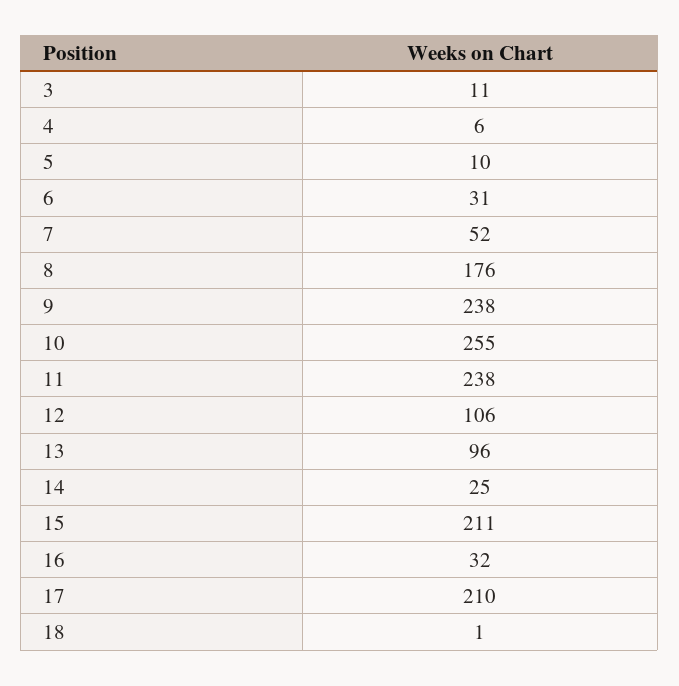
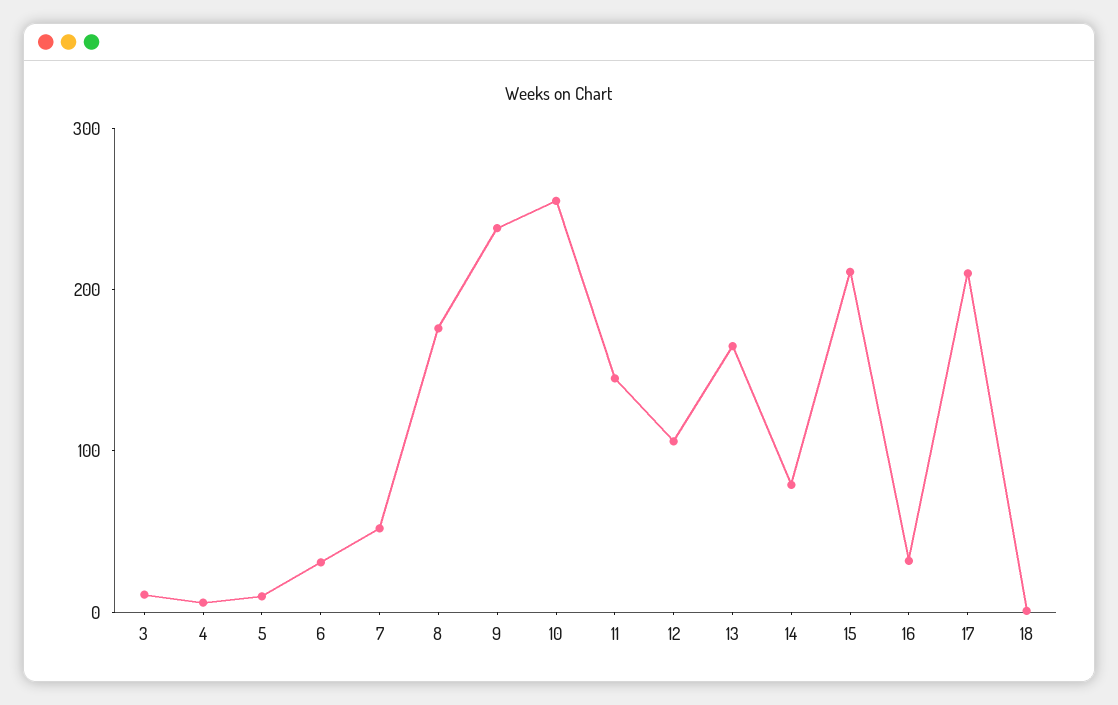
11: 238 -> 140
13: 96 -> 160
14: 25 -> 80

